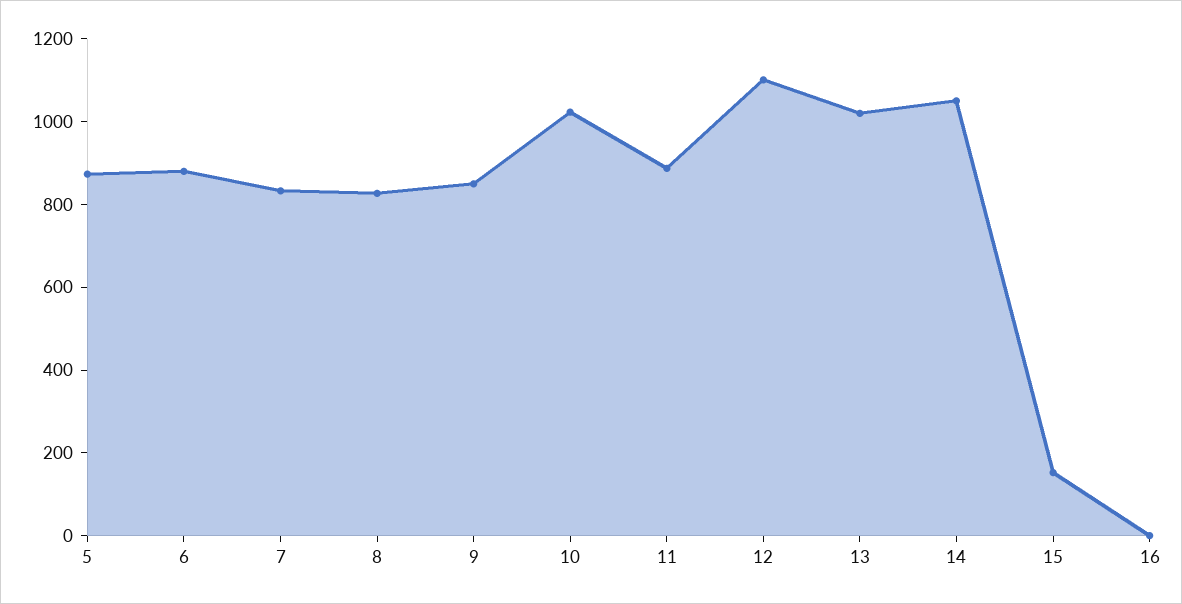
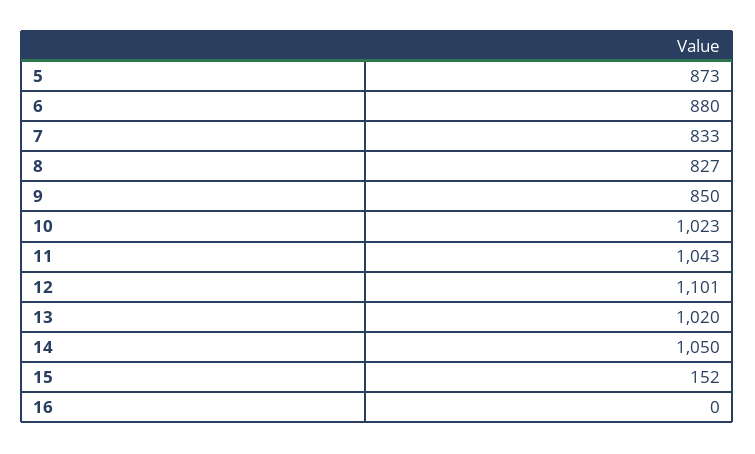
11: 900 -> 1043

